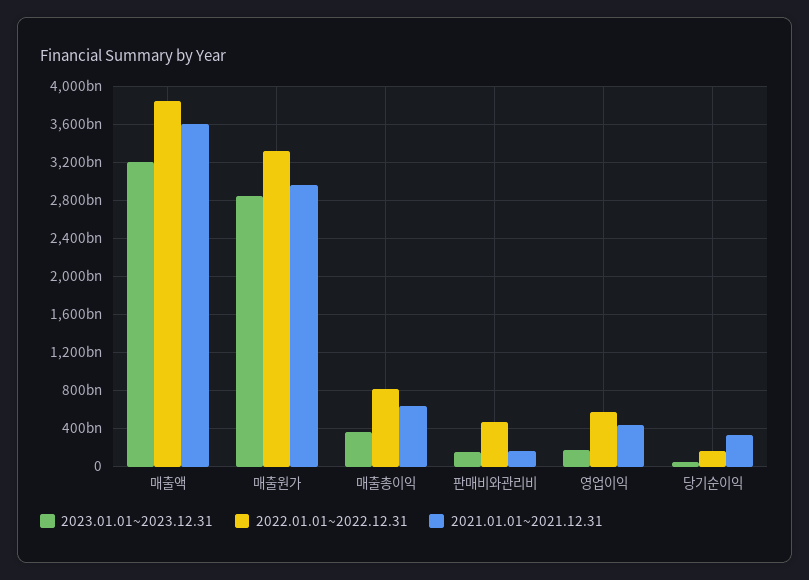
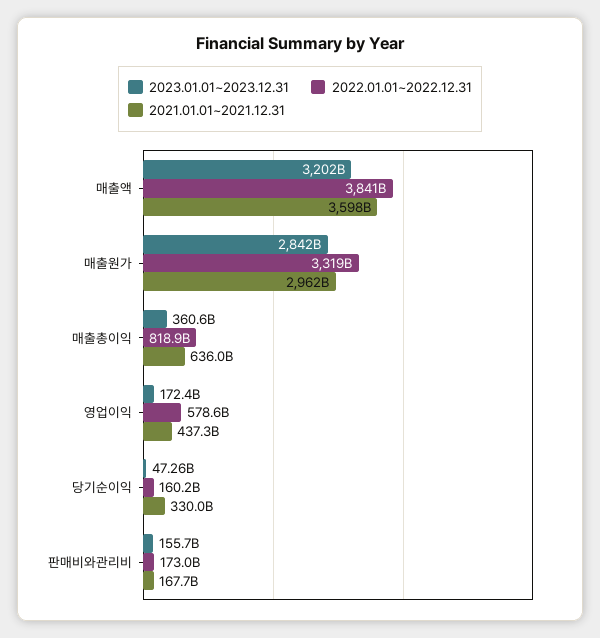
2022.01.01~2022.12.31, 판매비와관리비: 500000000000 -> 173000000000

